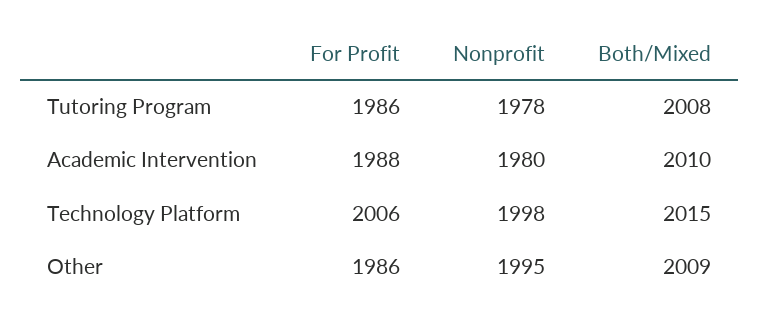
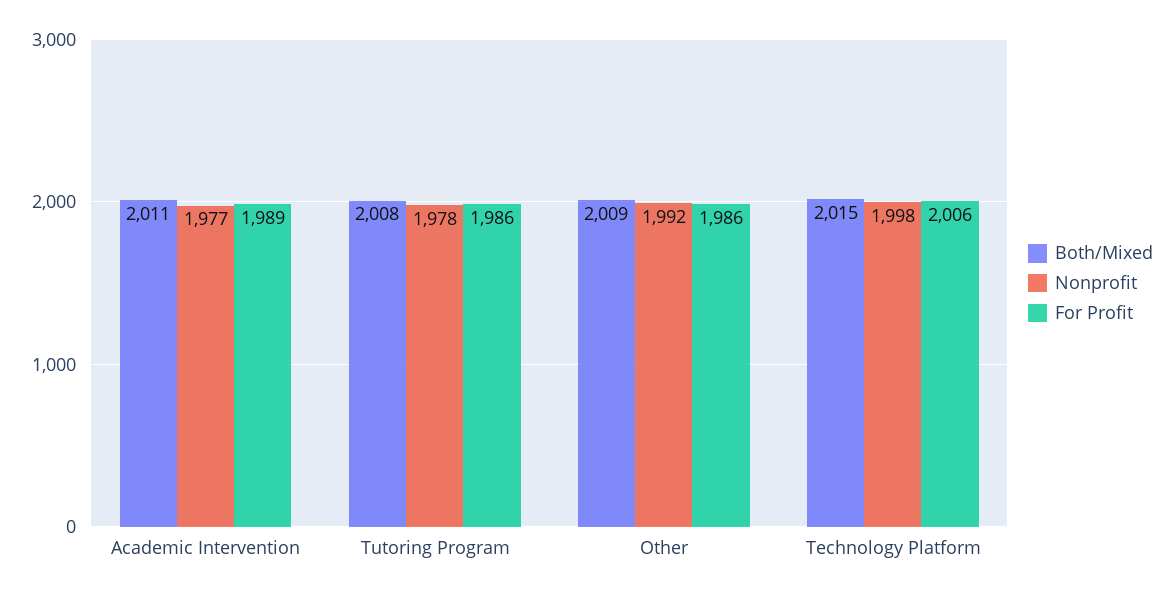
For Profit, Academic Intervention: 1988 -> 1989
Nonprofit, Academic Intervention: 1980 -> 1977
Both/Mixed, Academic Intervention: 2010 -> 2011
Nonprofit, Other: 1995 -> 1992

